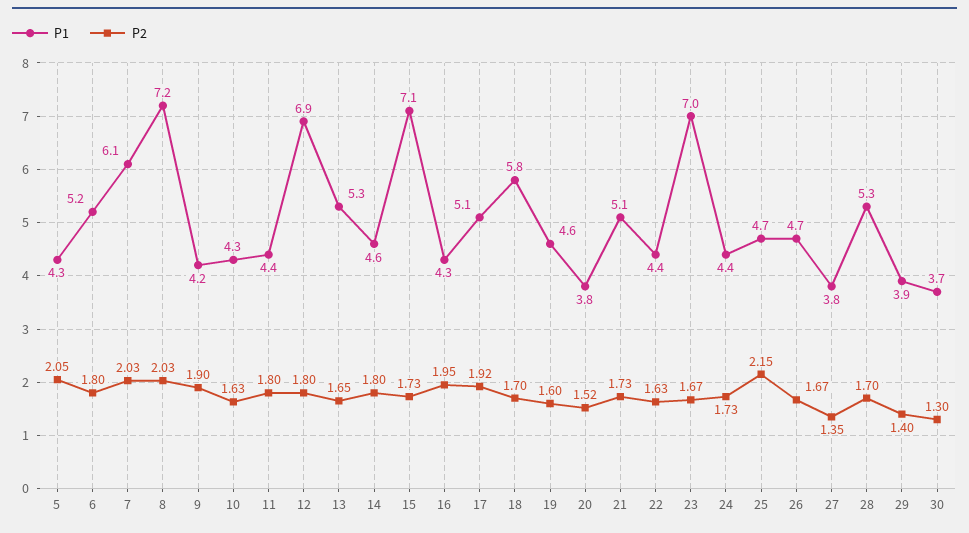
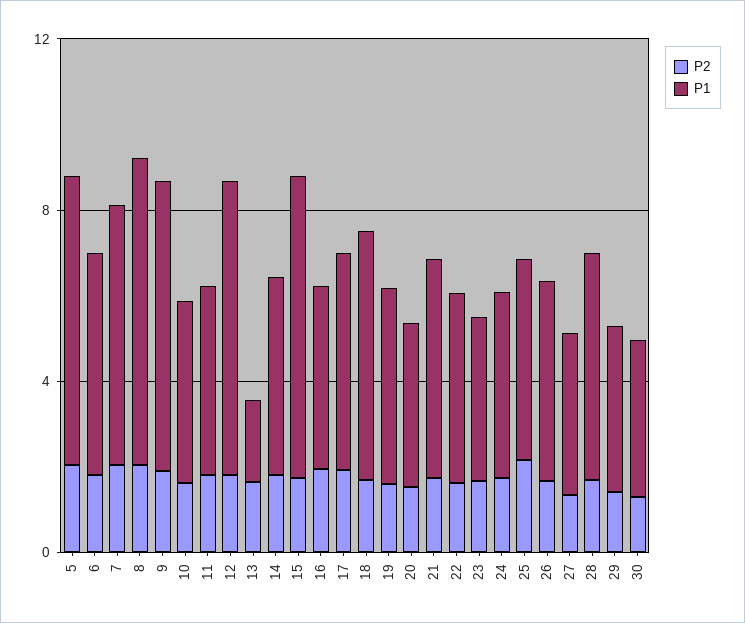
P1, 5: 4.3 -> 7
P1, 9: 4.2 -> 7
P1, 13: 5.3 -> 2
P1, 23: 7 -> 4

